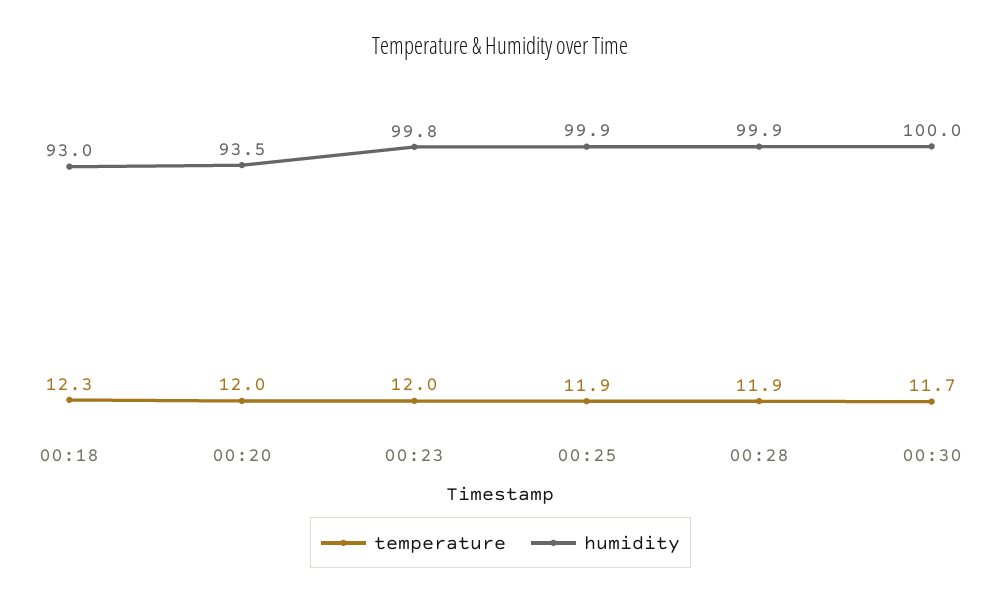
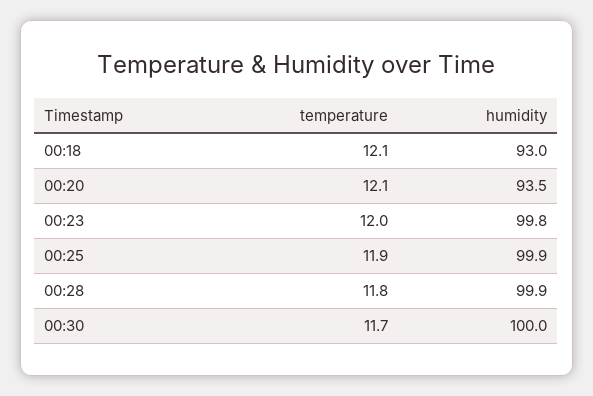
temperature, 00:18: 12.3 -> 12.1
temperature, 00:20: 12 -> 12.1
temperature, 00:28: 11.9 -> 11.8

